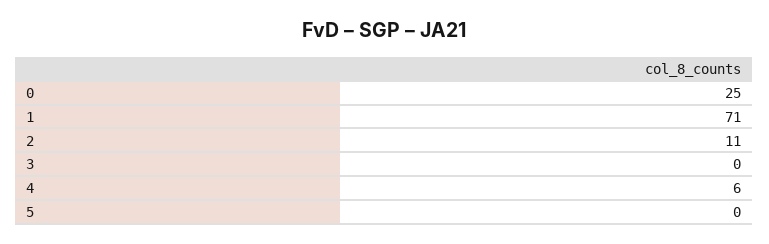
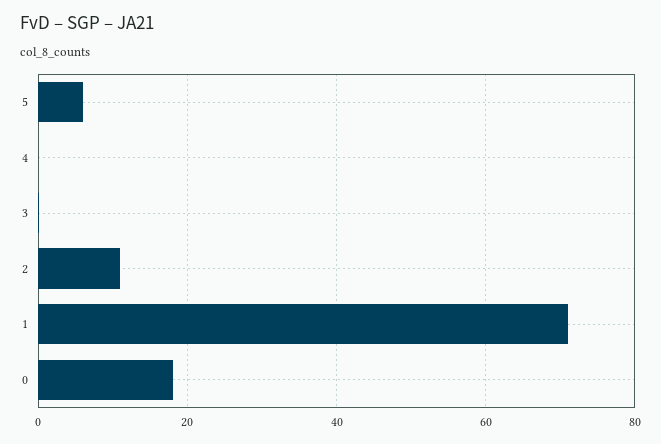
0: 25 -> 18
4: 6 -> 0
5: 0 -> 6

